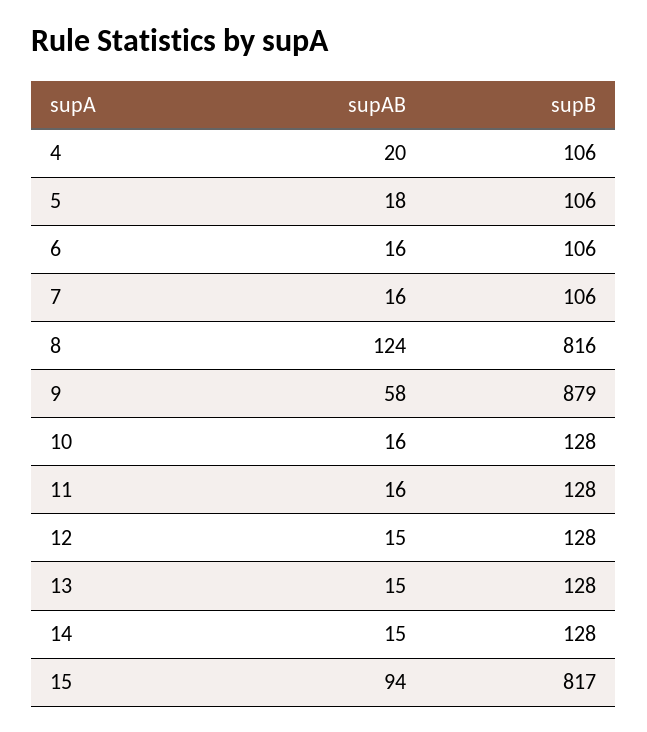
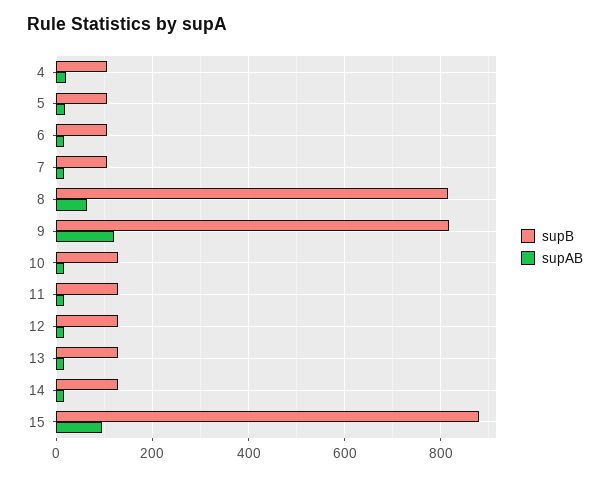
supAB, 8: 124 -> 60
supAB, 9: 58 -> 120
supB, 9: 879 -> 820
supB, 15: 817 -> 880

